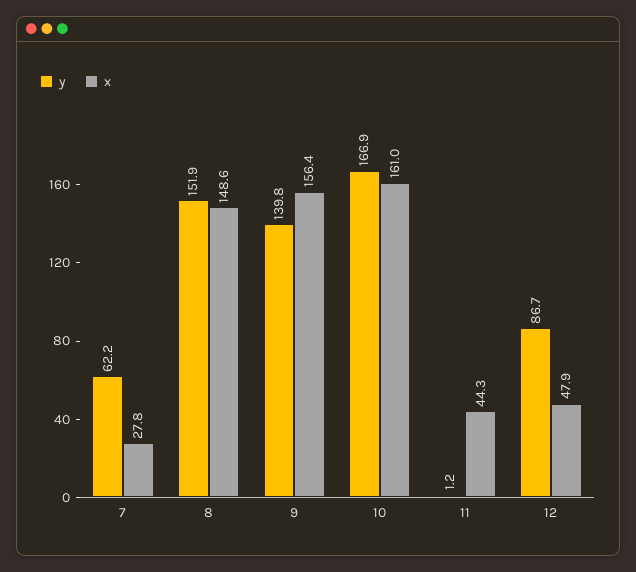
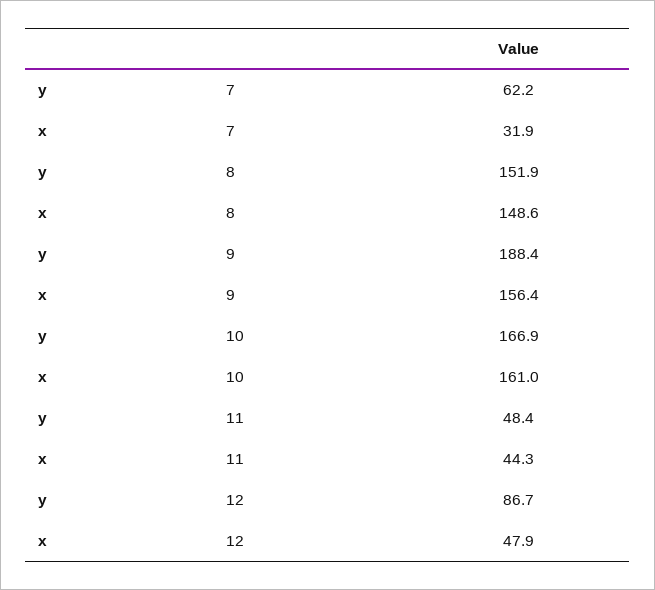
x, 7: 27.8 -> 31.9
y, 9: 139.8 -> 188.4
y, 11: 1.2 -> 48.4

